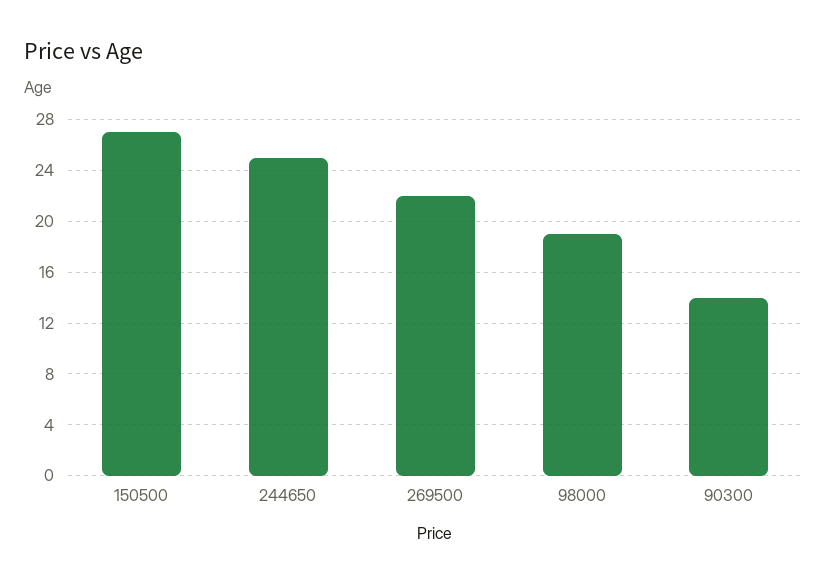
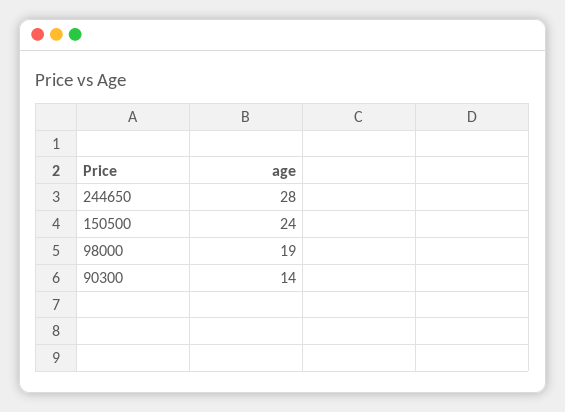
150500: 27 -> 24
244650: 25 -> 28
269500: 22 -> none

